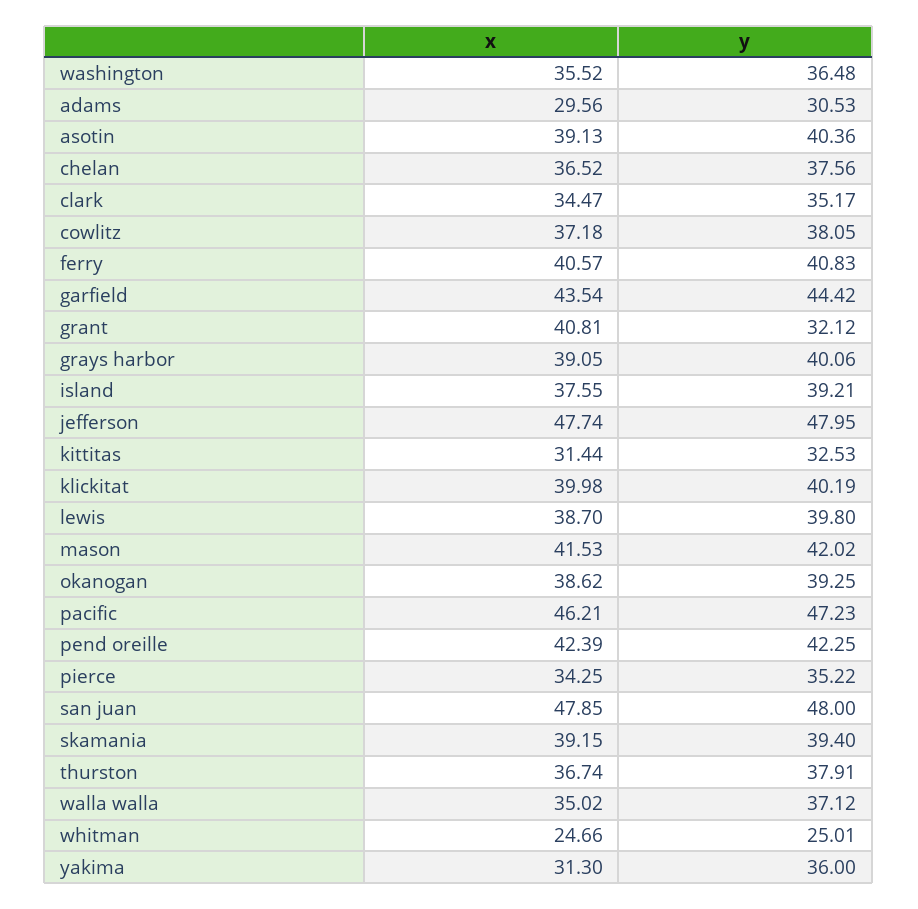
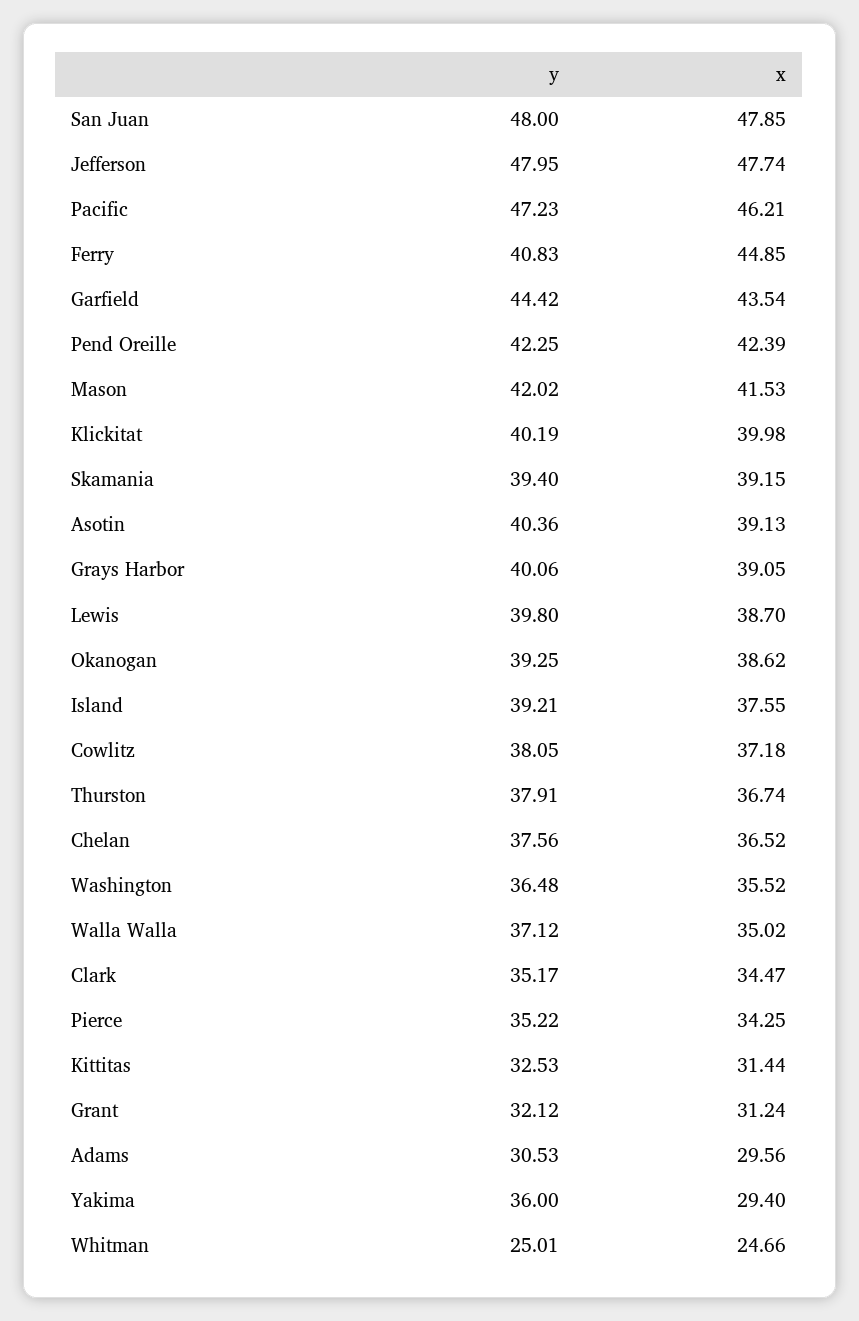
x, ferry: 40.57 -> 44.85
x, grant: 40.81 -> 31.24
x, yakima: 31.3 -> 29.4

